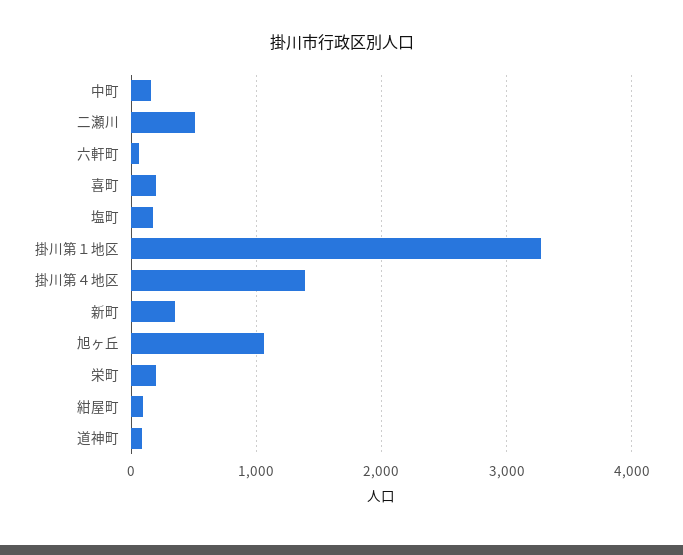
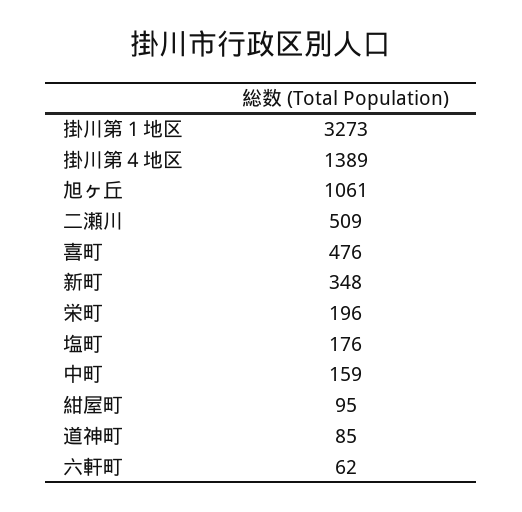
喜町: 200 -> 476

